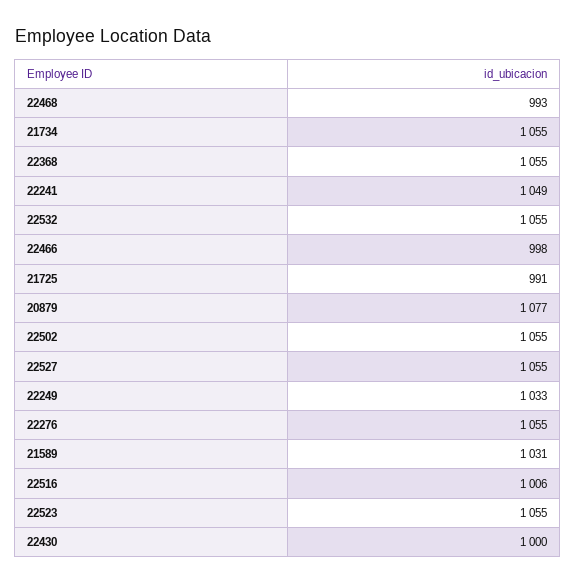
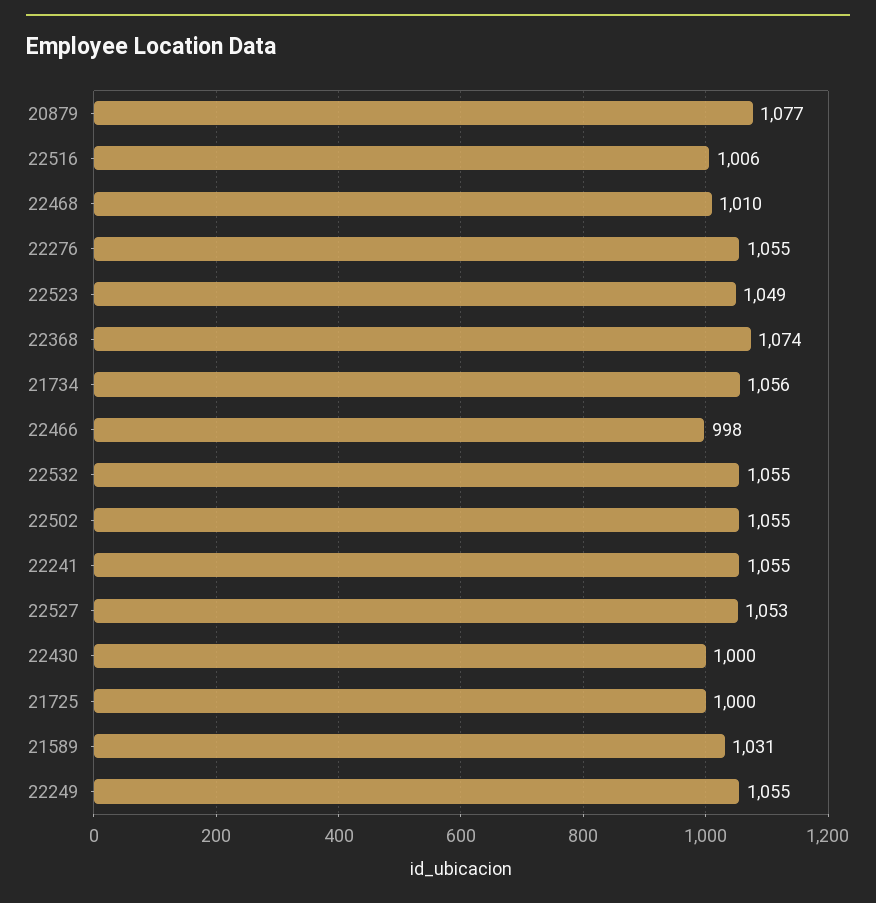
22468: 993 -> 1010
21734: 1055 -> 1056
22368: 1055 -> 1074
22241: 1049 -> 1055
21725: 991 -> 1000
22527: 1055 -> 1053
22249: 1033 -> 1055
22523: 1055 -> 1049

